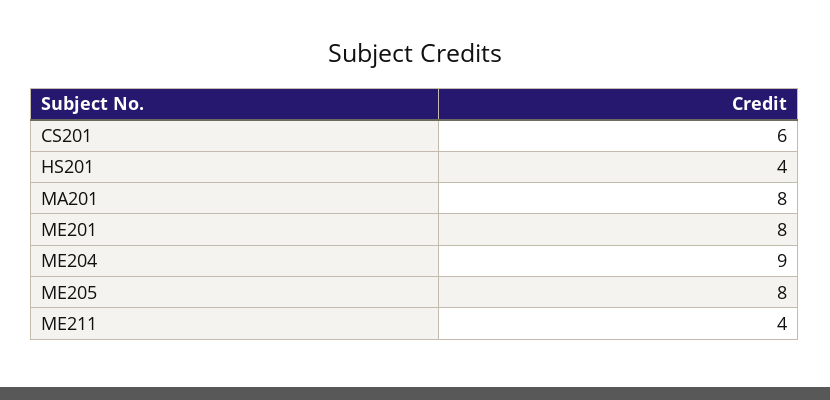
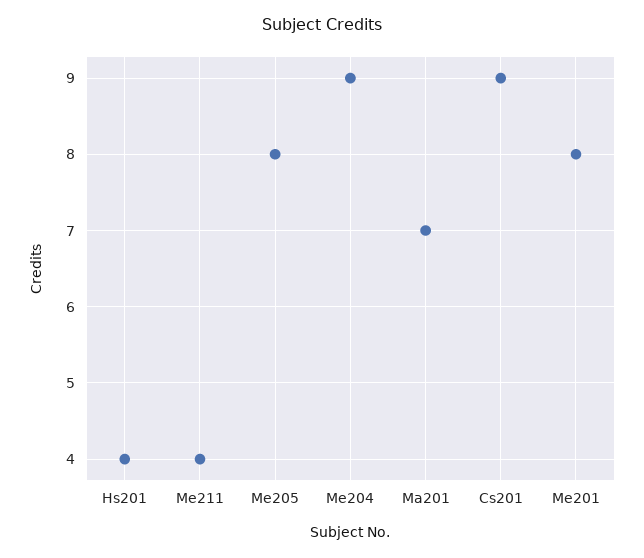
CS201: 6 -> 9
MA201: 8 -> 7

